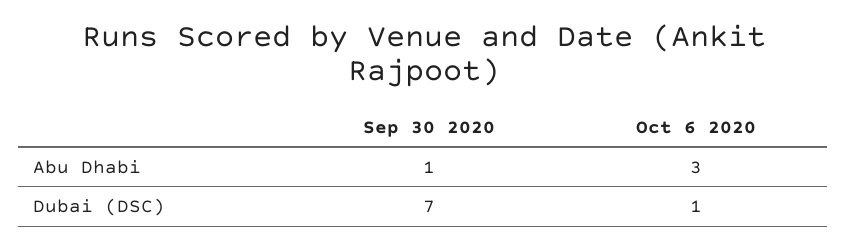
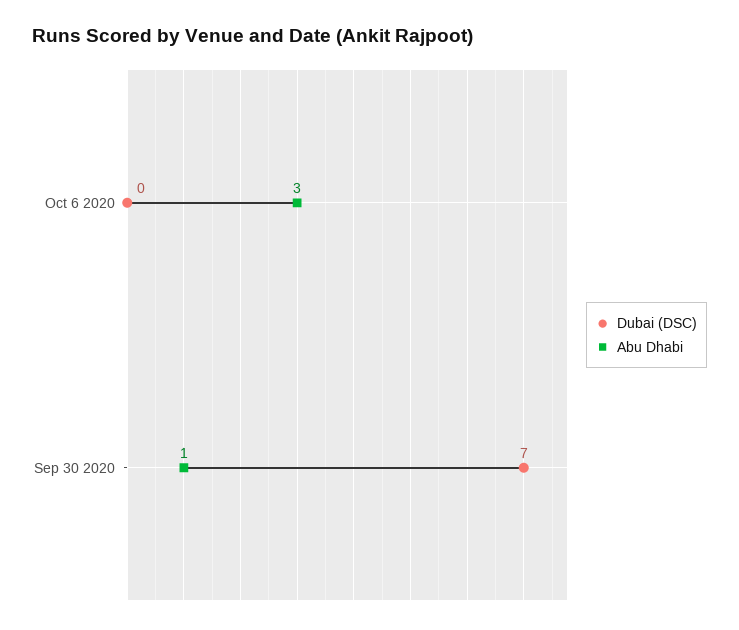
Dubai (DSC), Oct 6 2020: 1 -> 0

